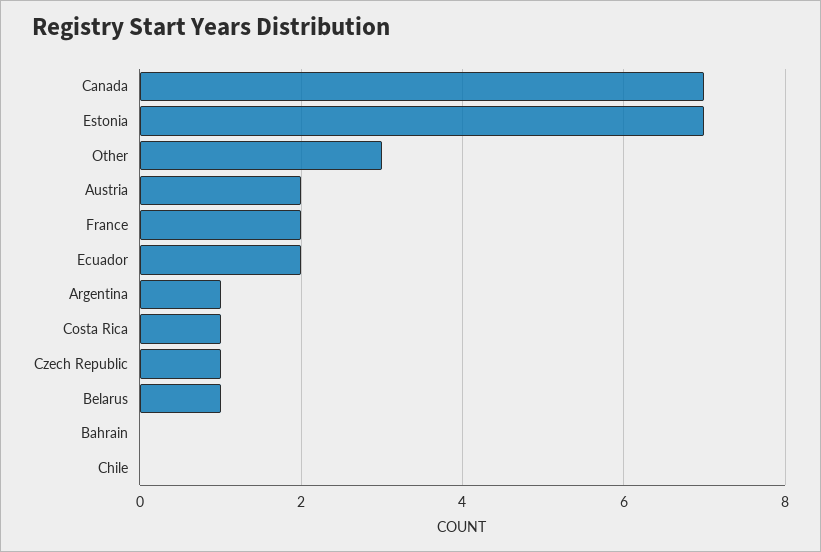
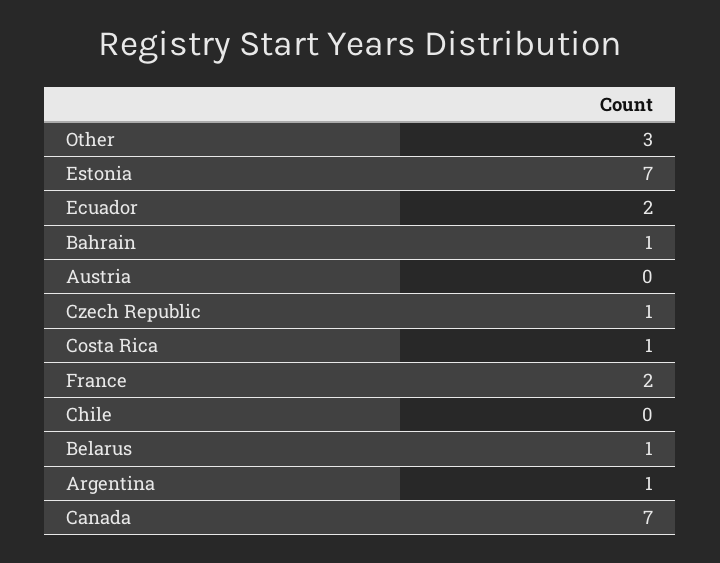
Austria: 2 -> 0
Bahrain: 0 -> 1

